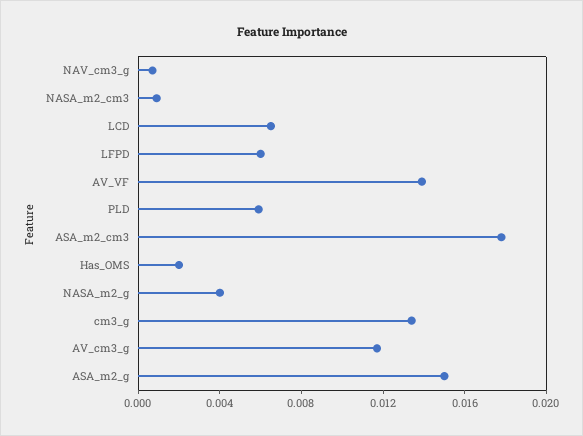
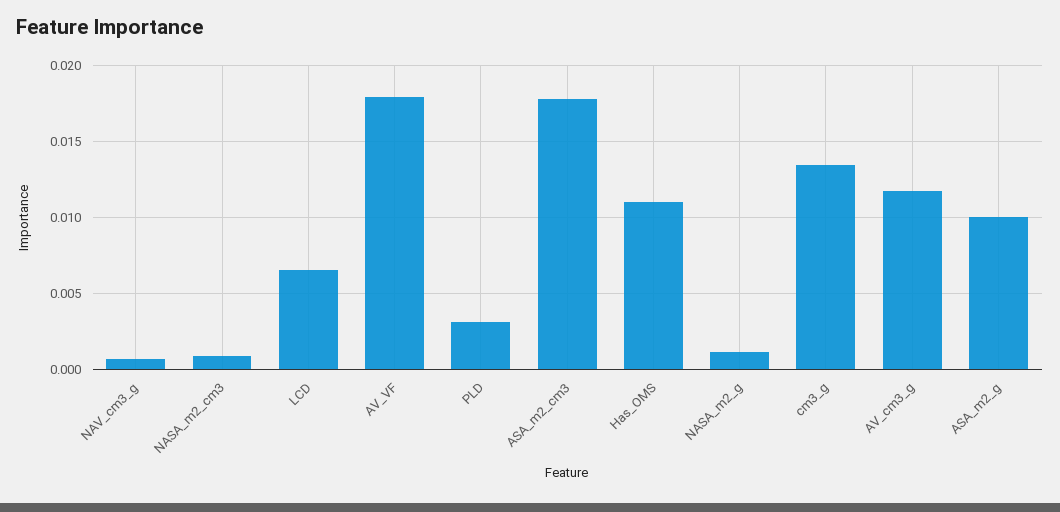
LFPD: 0.006 -> none
AV_VF: 0.014 -> 0.018
PLD: 0.006 -> 0.003
Has_OMS: 0.002 -> 0.011
NASA_m2_g: 0.004 -> 0.001
ASA_m2_g: 0.015 -> 0.01

